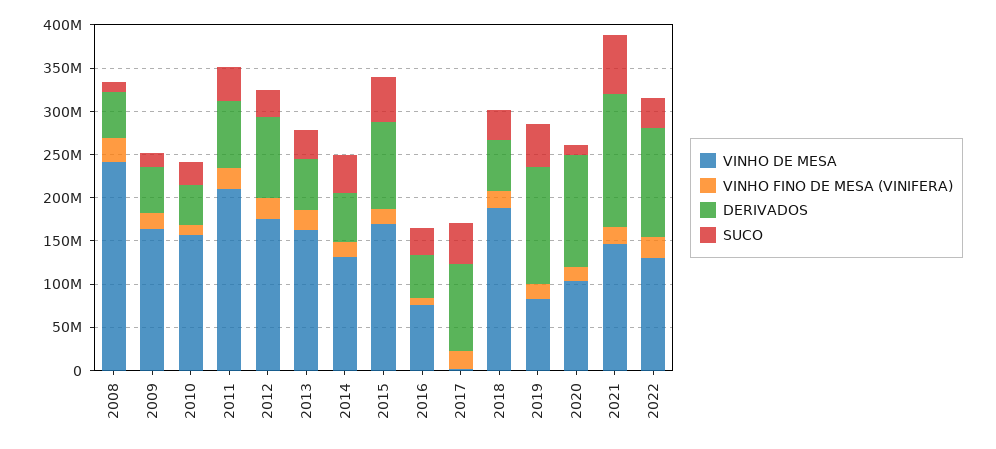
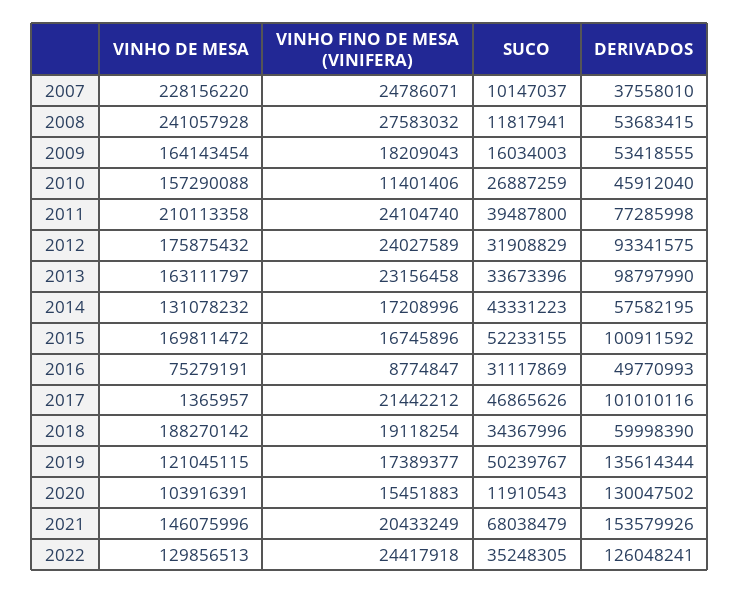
DERIVADOS, 2013: 60000000 -> 98797990
VINHO DE MESA, 2019: 80000000 -> 121045115
VINHO DE MESA, 2007: none -> 228156220
VINHO FINO DE MESA (VINIFERA), 2007: none -> 24786071
SUCO, 2007: none -> 10147037
DERIVADOS, 2007: none -> 37558010

